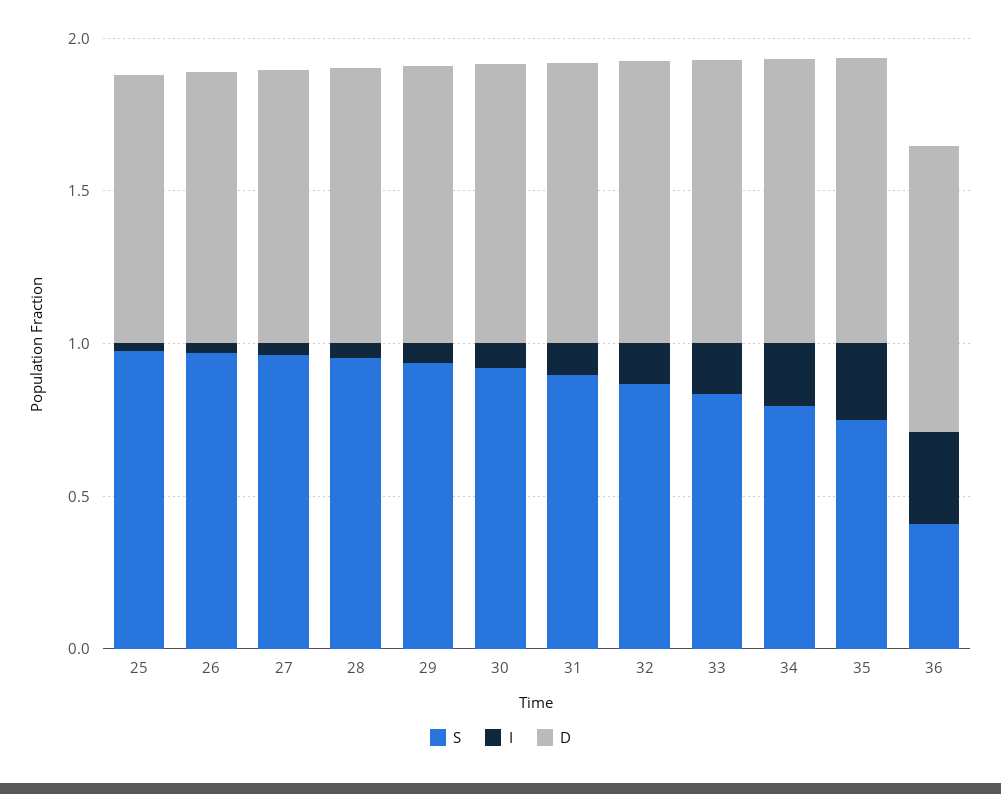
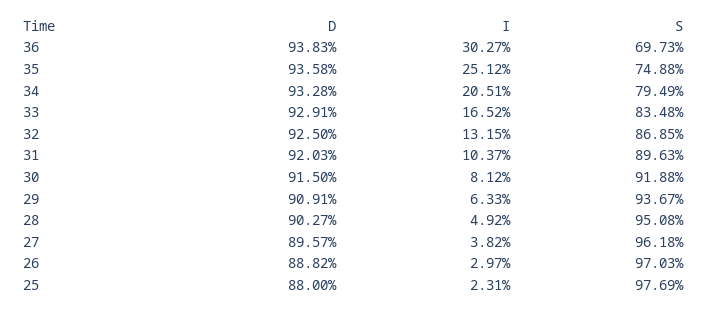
S, 36: 0.4 -> 0.6973

